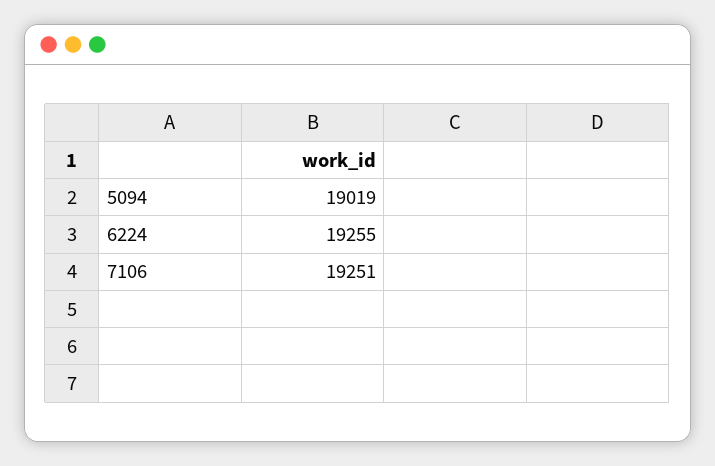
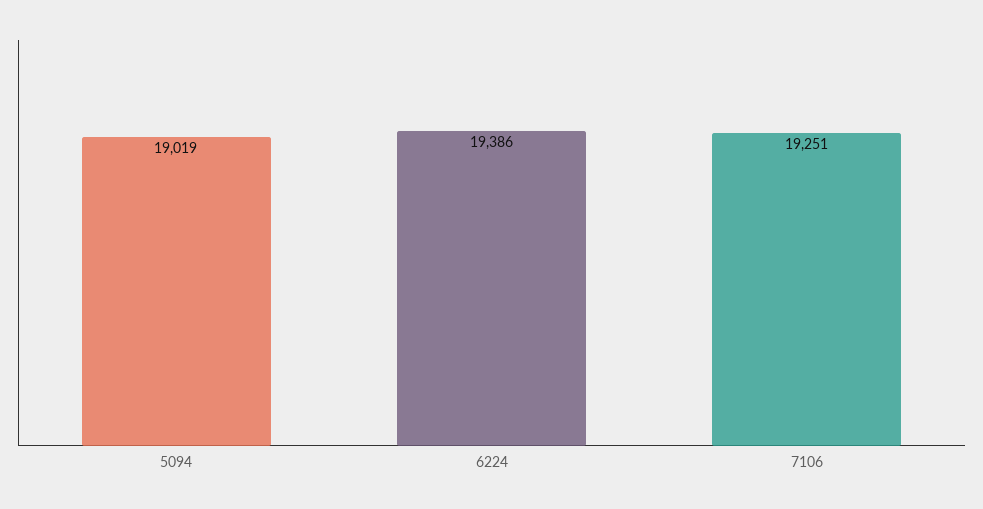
6224: 19255 -> 19386

